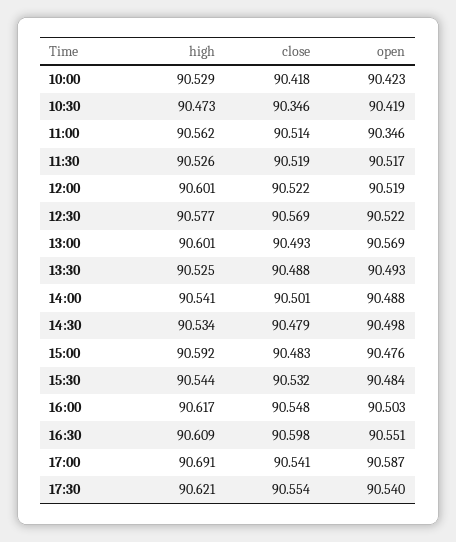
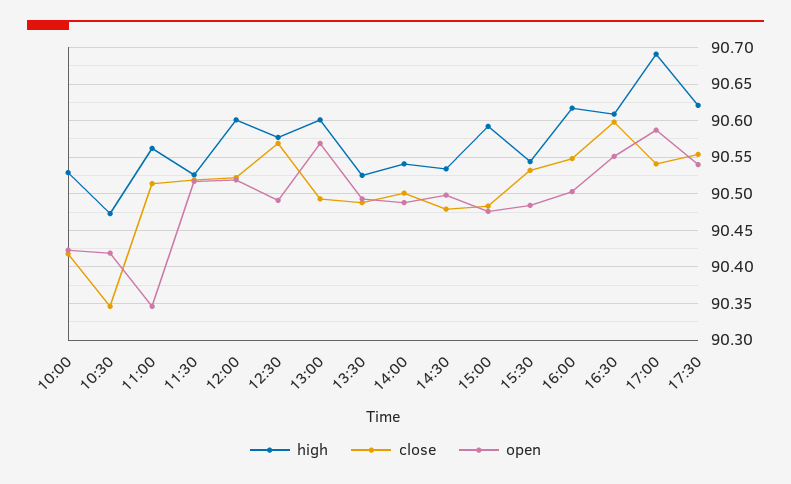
open, 12:30: 90.522 -> 90.49

